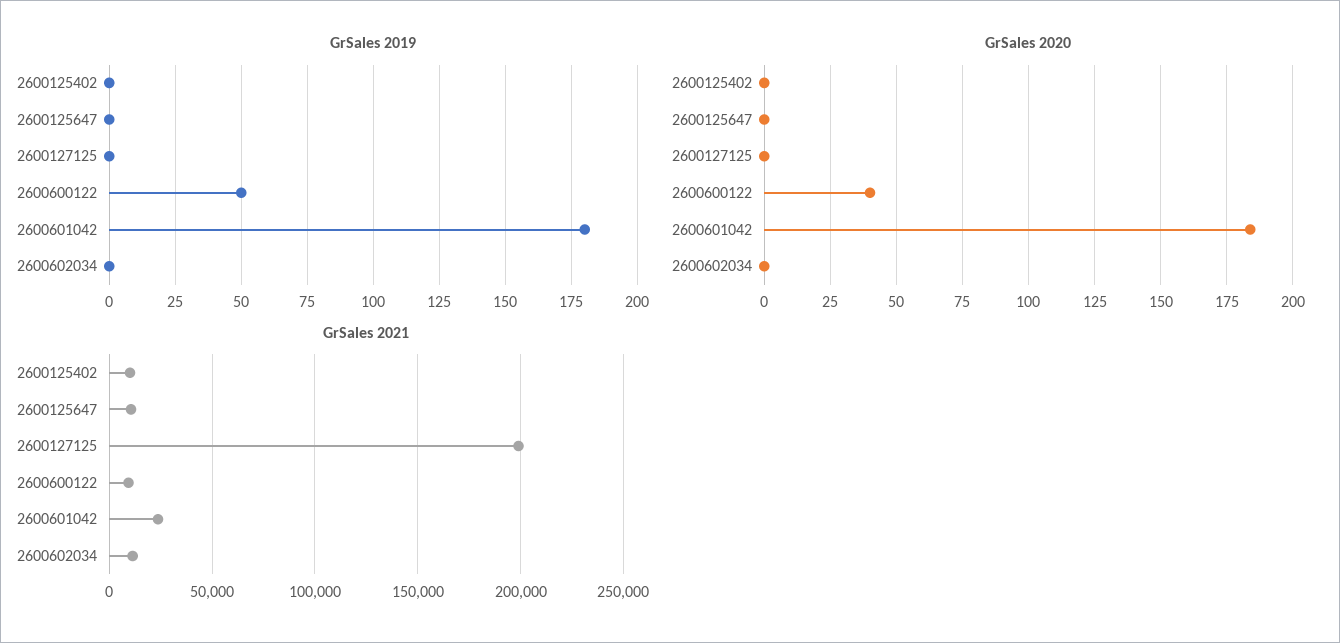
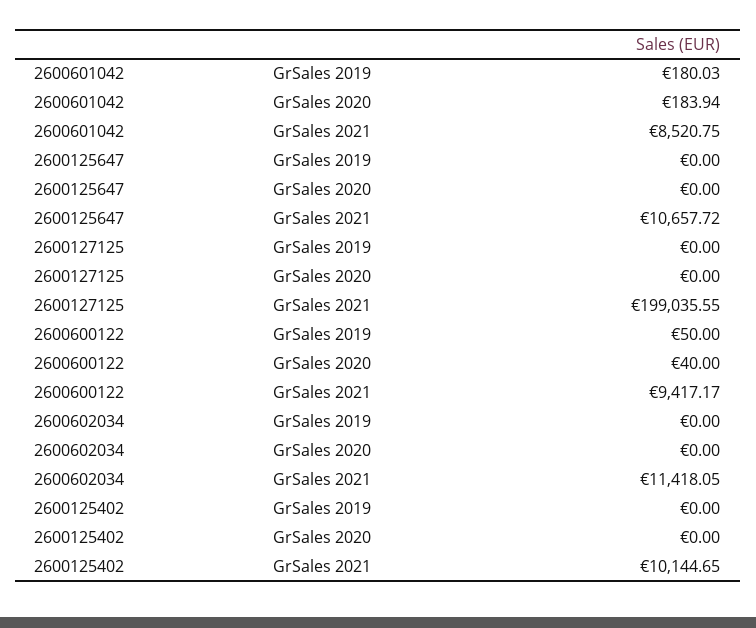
GrSales 2021, 2600601042: 25000 -> 8520.75

